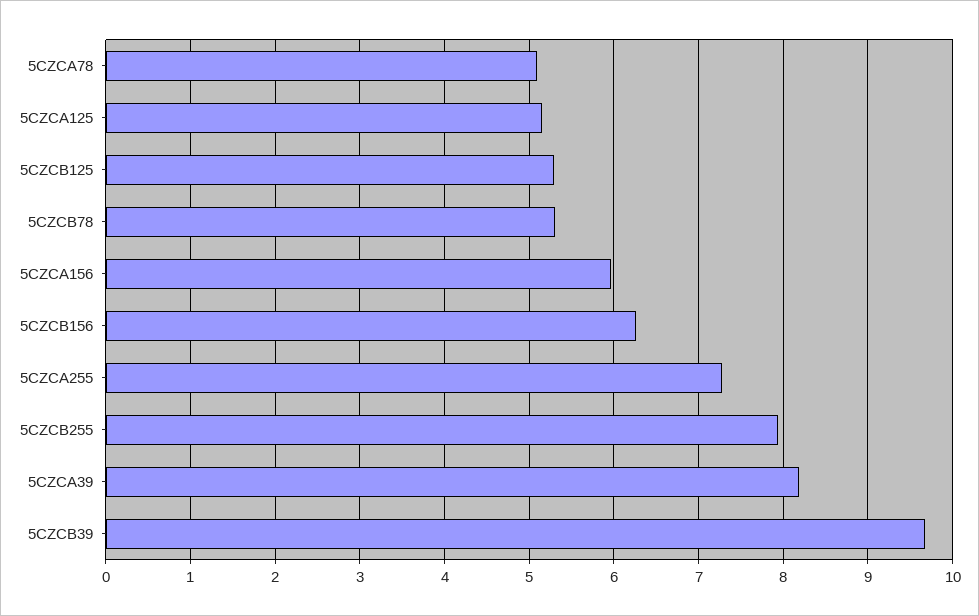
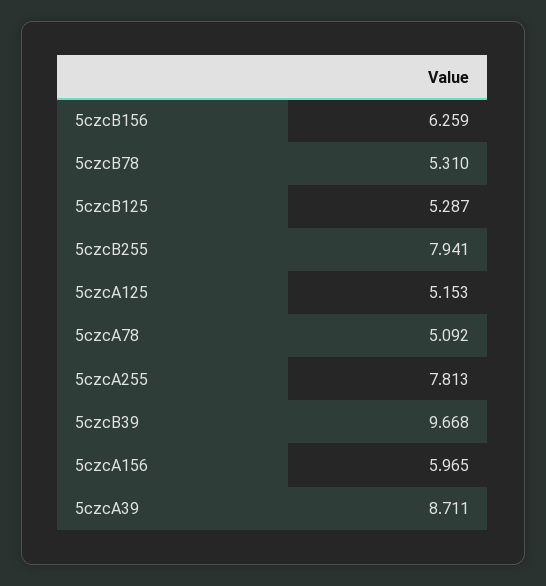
5CZCA255: 7.3 -> 7.813
5CZCA39: 8.2 -> 8.711

